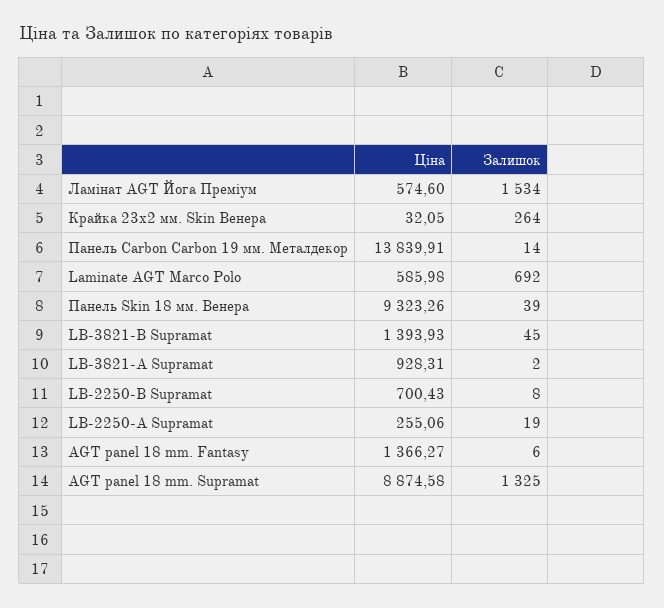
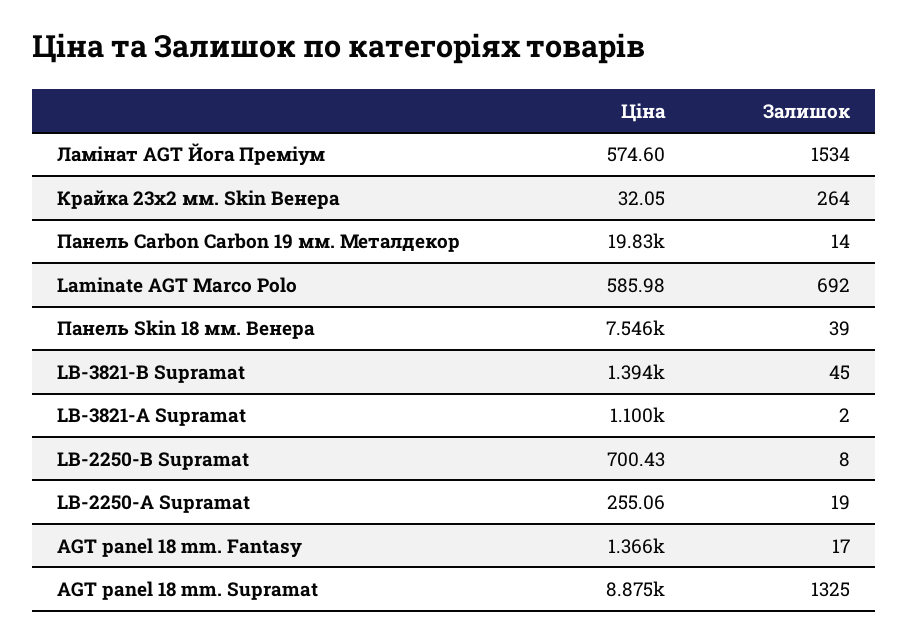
Ціна, Панель Carbon Carbon 19 мм. Металдекор: 13839.91 -> 19830
Ціна, Панель Skin 18 мм. Венера: 9323.26 -> 7546
Ціна, LB-3821-А Supramat: 928.31 -> 1100
Залишок, AGT panel 18 mm. Fantasy: 6 -> 17

